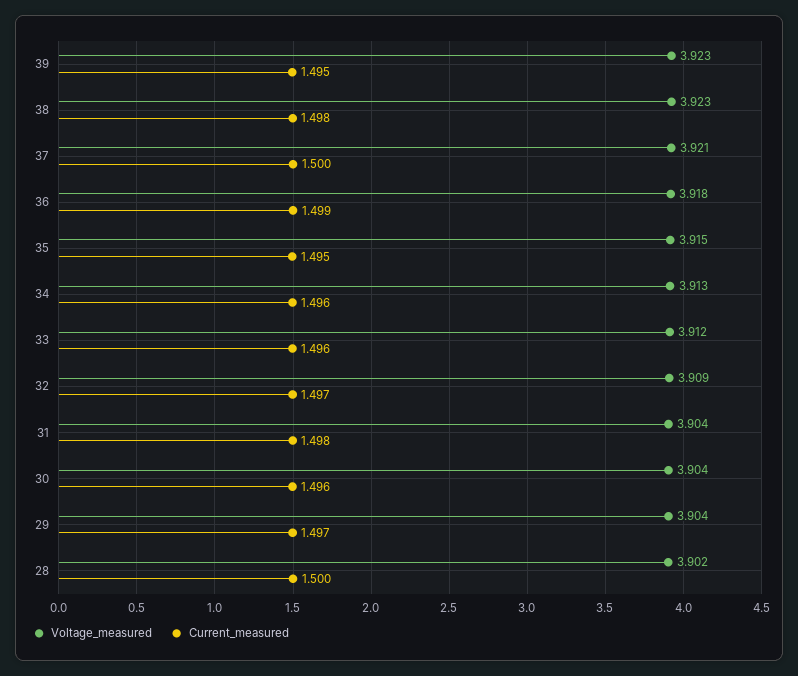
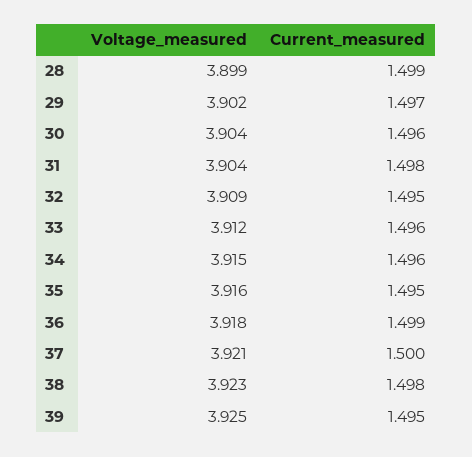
Voltage_measured, 39: 3.923 -> 3.925
Voltage_measured, 35: 3.915 -> 3.916
Voltage_measured, 34: 3.913 -> 3.915
Current_measured, 32: 1.497 -> 1.495
Voltage_measured, 29: 3.904 -> 3.902
Voltage_measured, 28: 3.902 -> 3.899
Current_measured, 28: 1.5 -> 1.499

